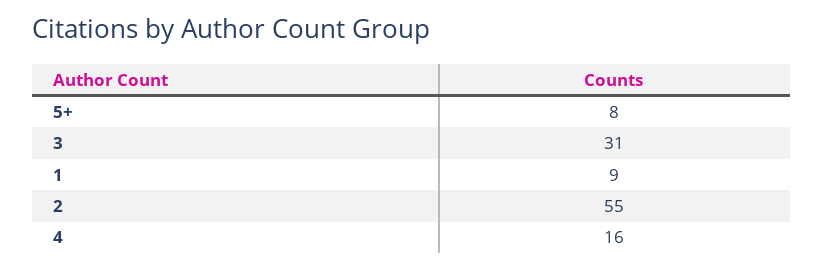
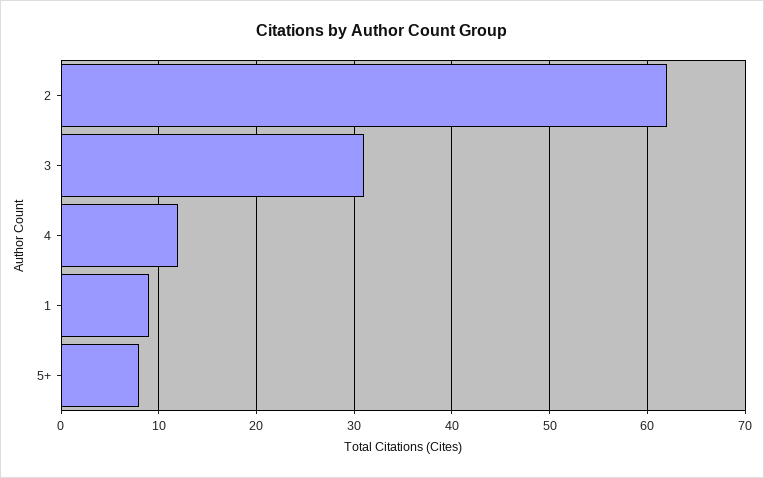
2: 55 -> 62
4: 16 -> 12

